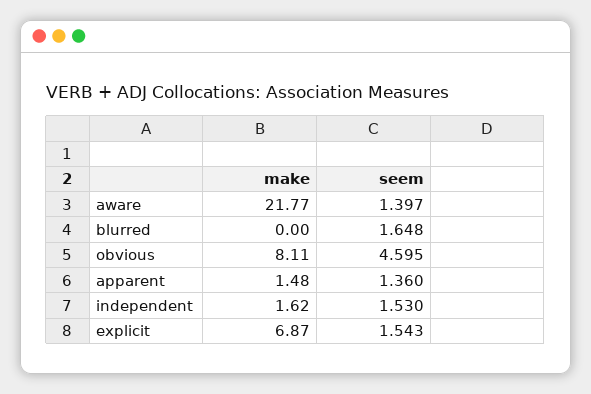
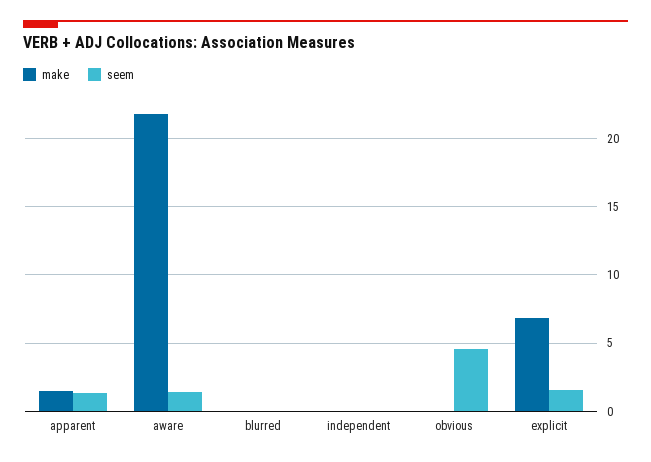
seem, blurred: 1.648 -> 0
make, obvious: 8.11 -> 0
make, independent: 1.62 -> 0
seem, independent: 1.53 -> 0

